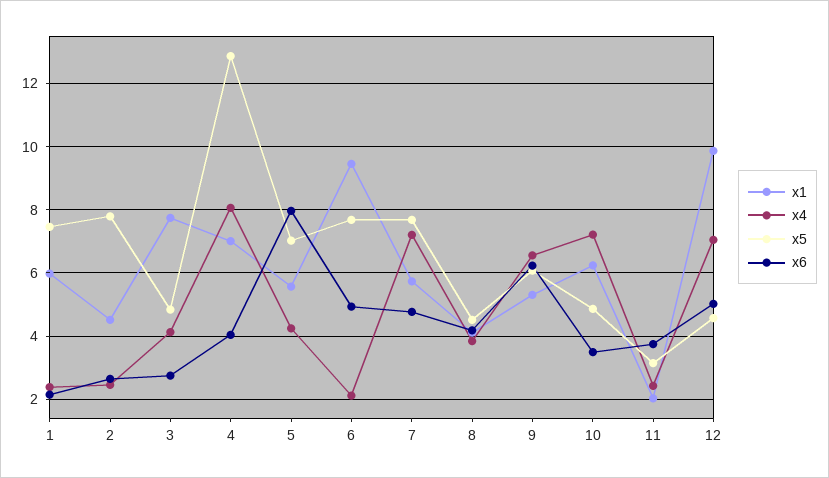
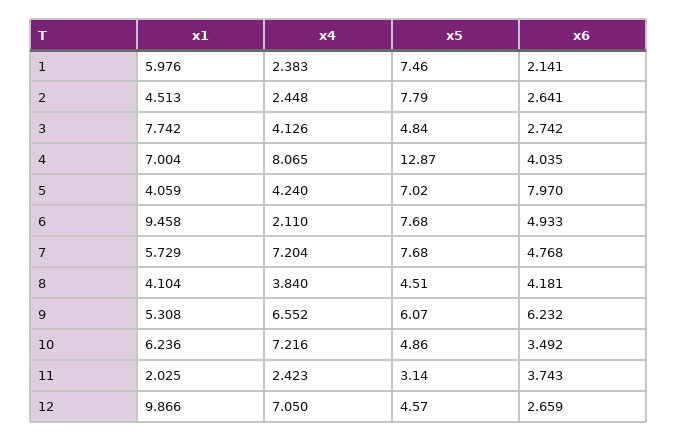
x1, 5: 5.6 -> 4.059
x6, 12: 5 -> 2.659

